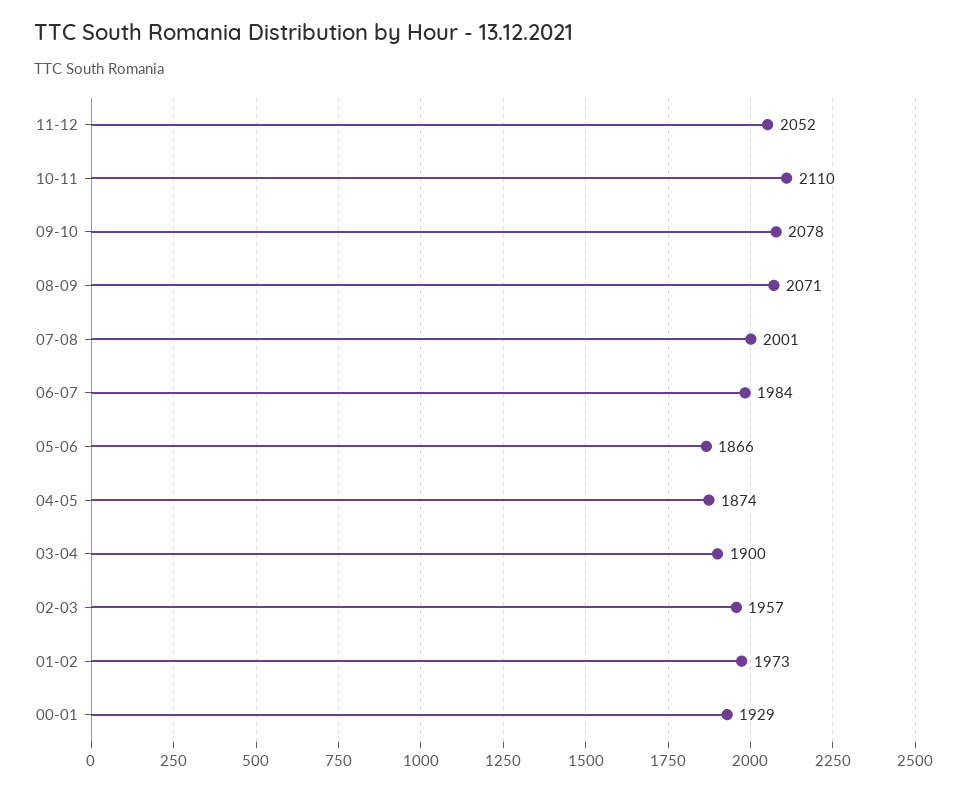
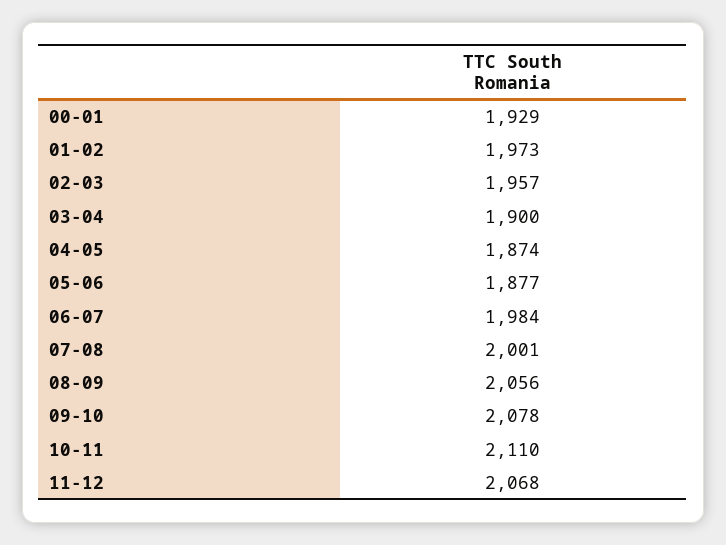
11-12: 2052 -> 2068
08-09: 2071 -> 2056
05-06: 1866 -> 1877

